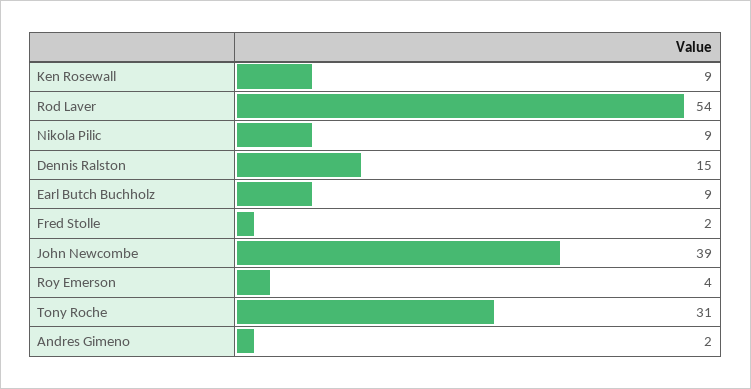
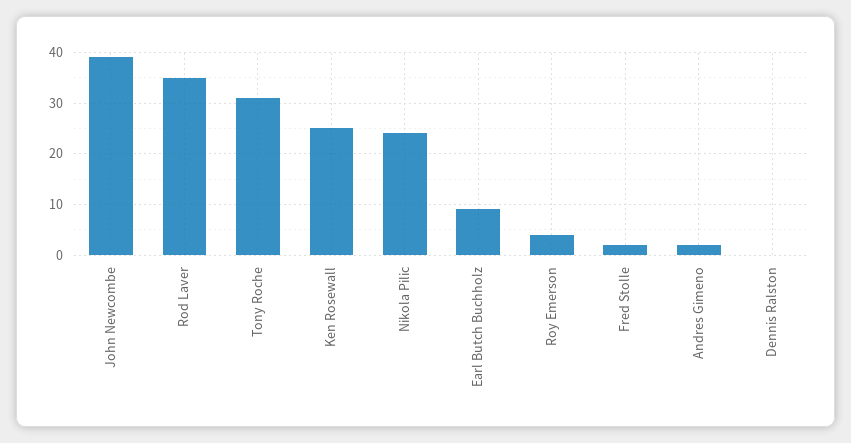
Ken Rosewall: 9 -> 25
Rod Laver: 54 -> 35
Nikola Pilic: 9 -> 25
Dennis Ralston: 15 -> 0

